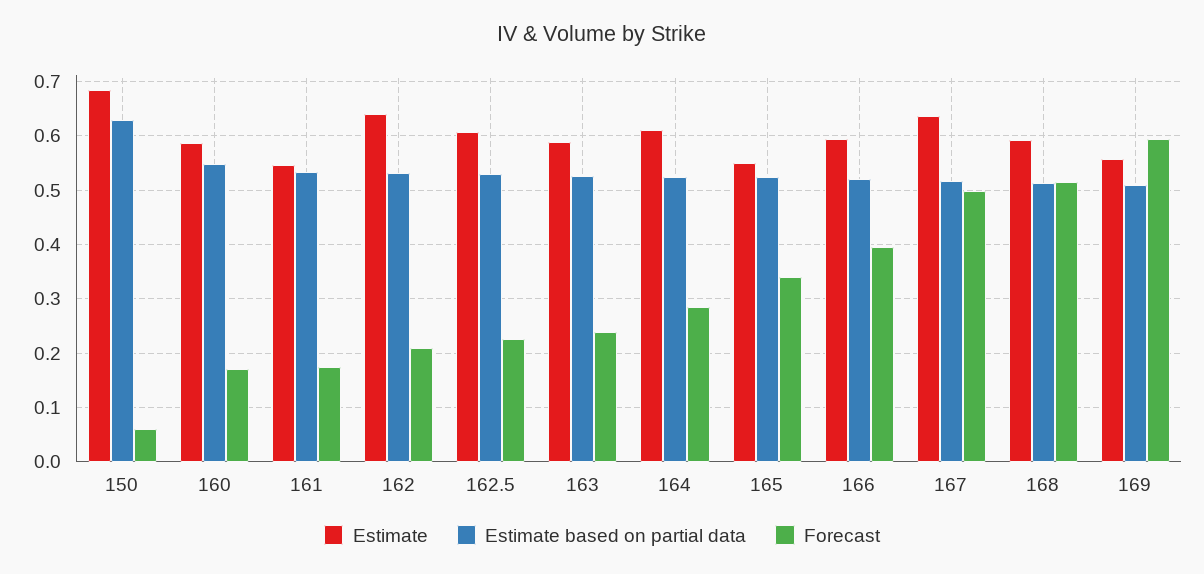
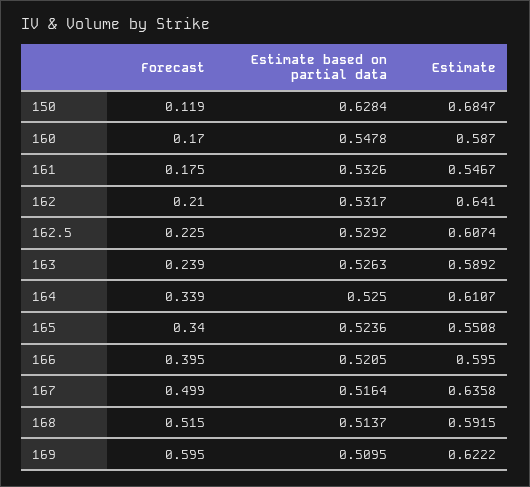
Forecast, 150: 0.06 -> 0.119
Forecast, 164: 0.28 -> 0.339
Estimate, 169: 0.56 -> 0.6222

